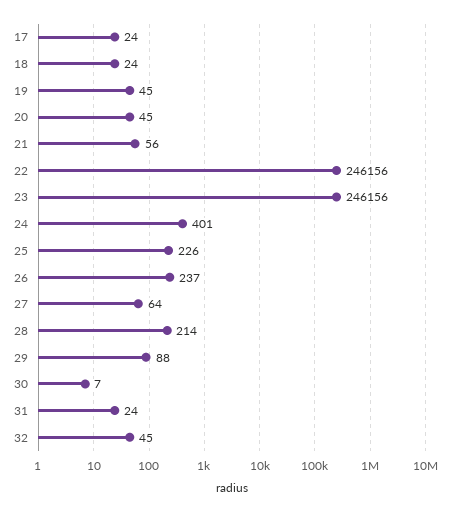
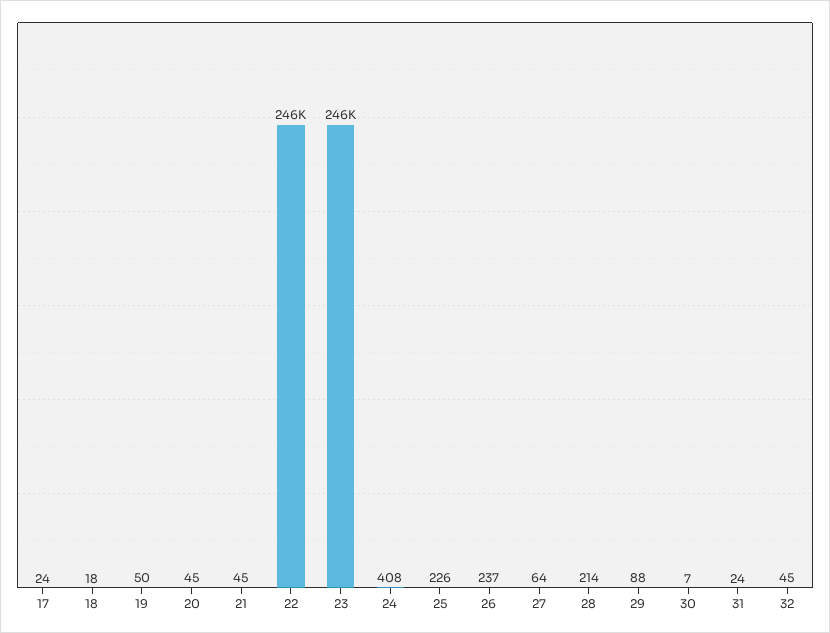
18: 24 -> 18
19: 45 -> 50
21: 56 -> 45
24: 401 -> 408

